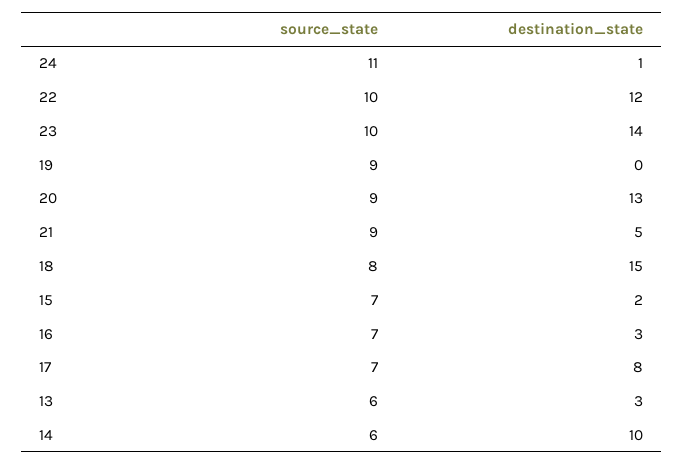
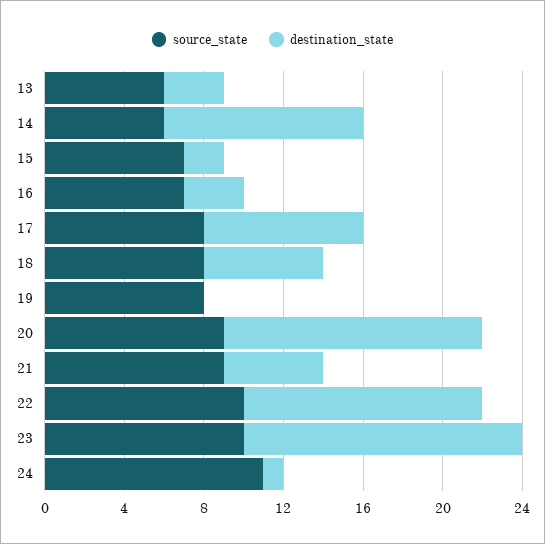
source_state, 19: 9 -> 8
destination_state, 18: 15 -> 6
source_state, 17: 7 -> 8

